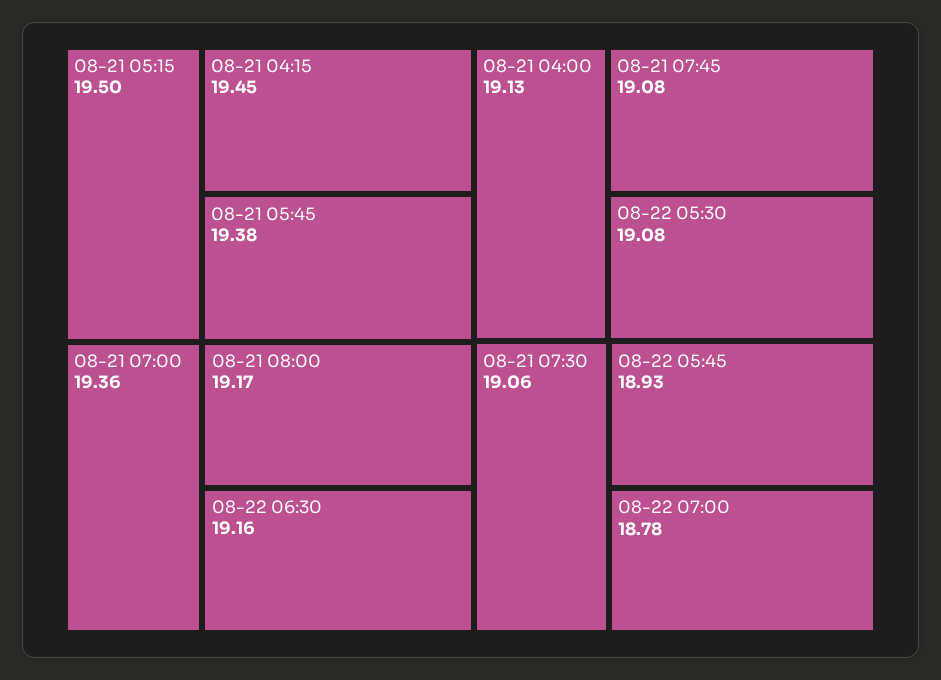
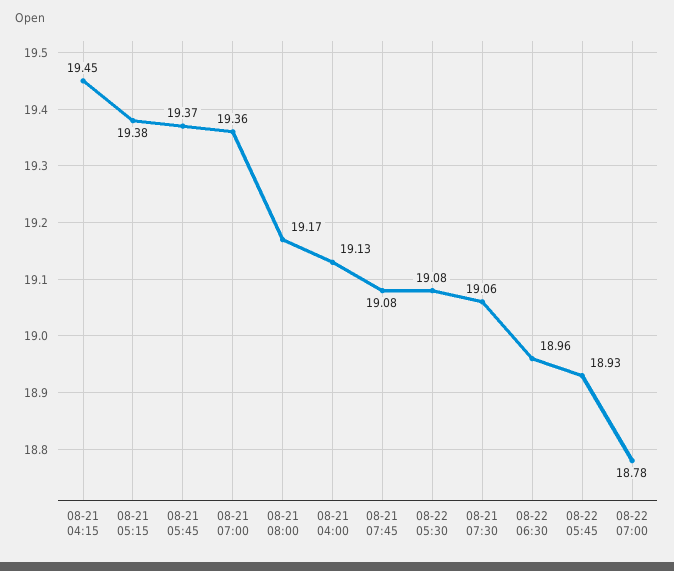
08-21 05:15: 19.5 -> 19.38
08-21 05:45: 19.38 -> 19.37
08-22 06:30: 19.16 -> 18.96

